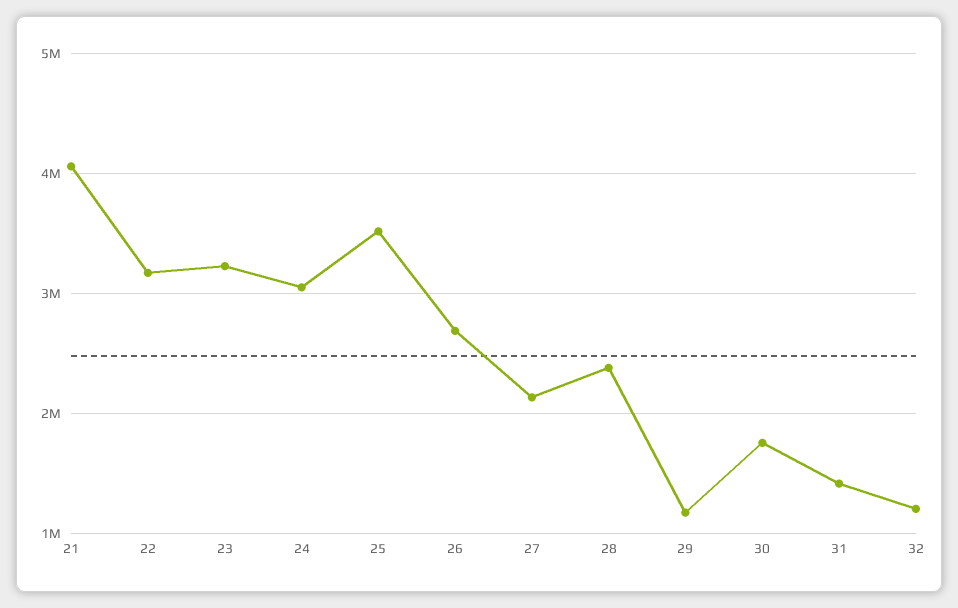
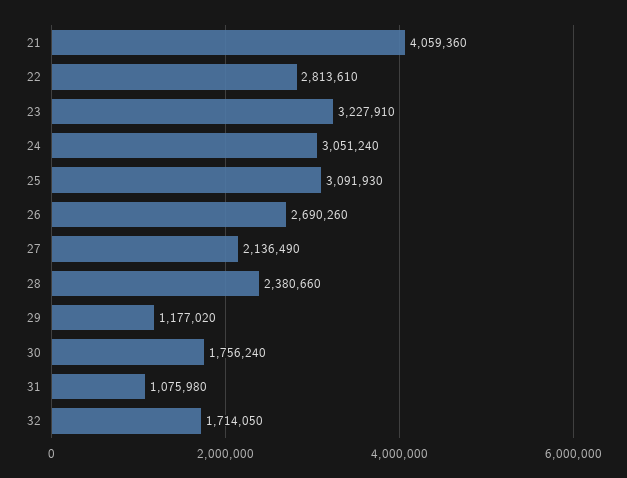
22: 3200000 -> 2813610
25: 3500000 -> 3091930
31: 1400000 -> 1075980
32: 1200000 -> 1714050

